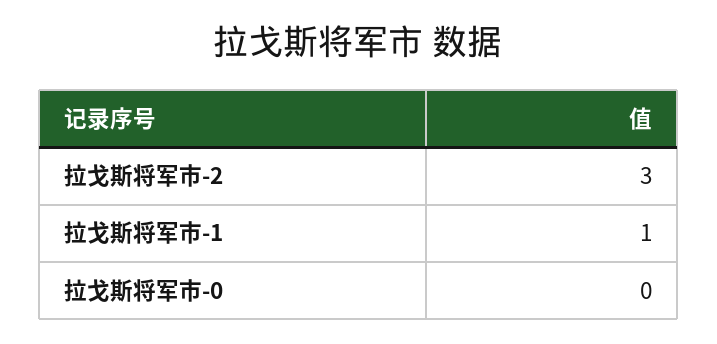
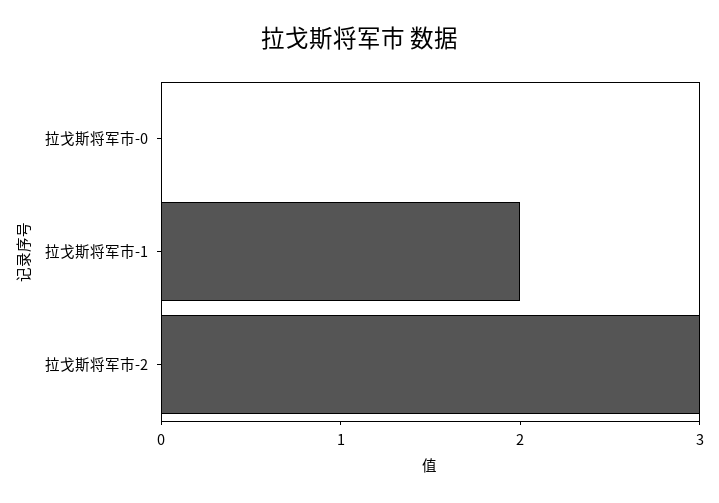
拉戈斯将军市-1: 1 -> 2

